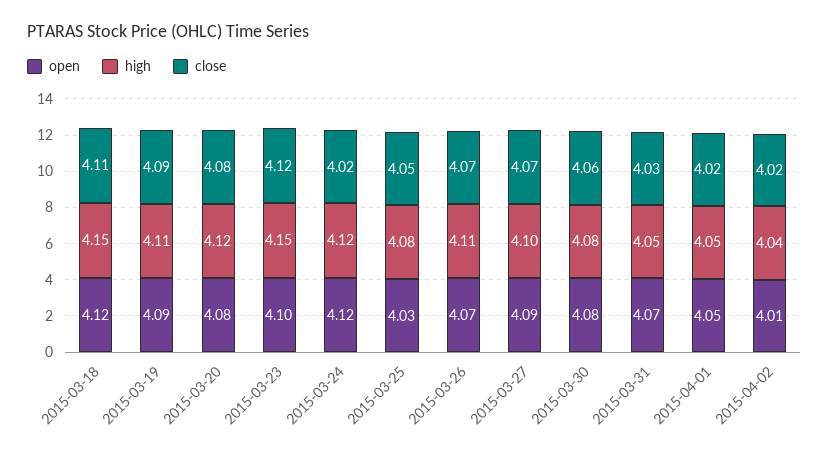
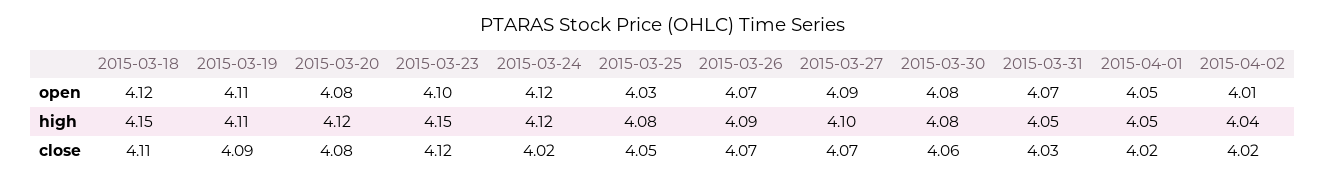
open, 2015-03-19: 4.09 -> 4.11
high, 2015-03-26: 4.11 -> 4.09

